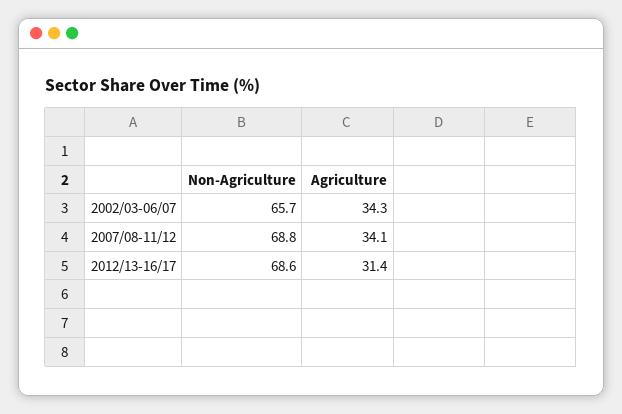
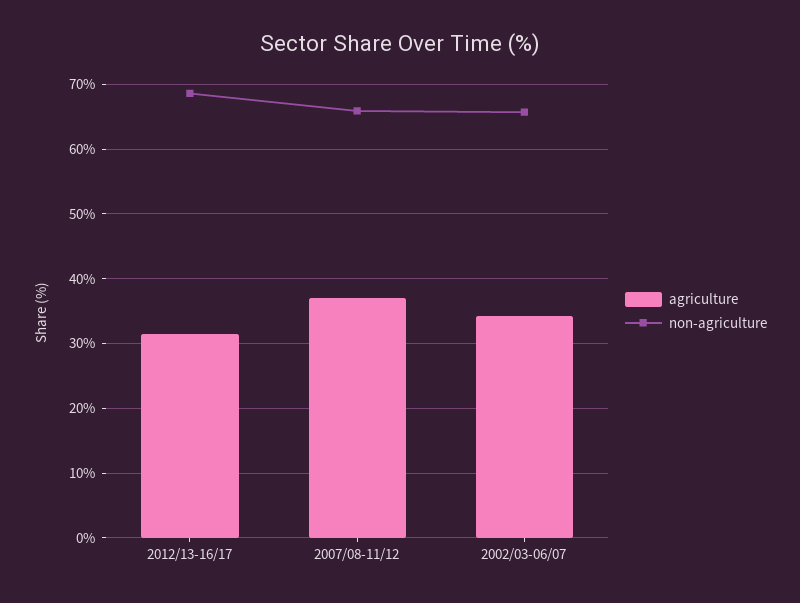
Non-Agriculture, 2007/08-11/12: 68.8 -> 66
Agriculture, 2007/08-11/12: 34.1 -> 37

